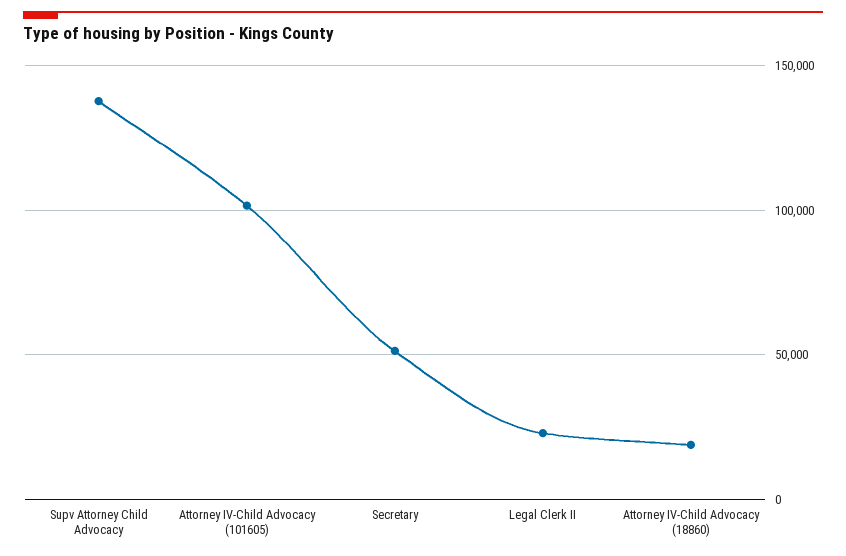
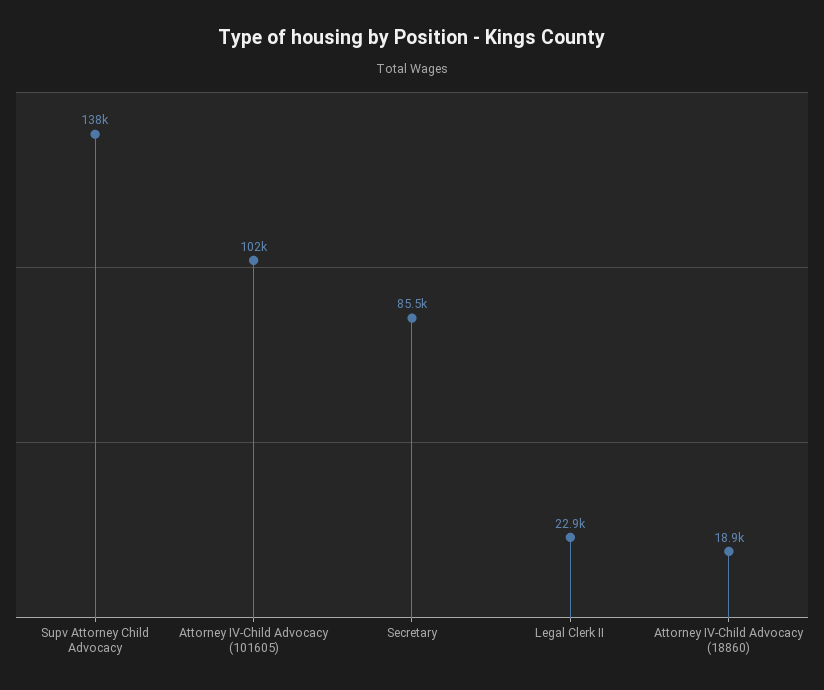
Secretary: 50000 -> 85500

